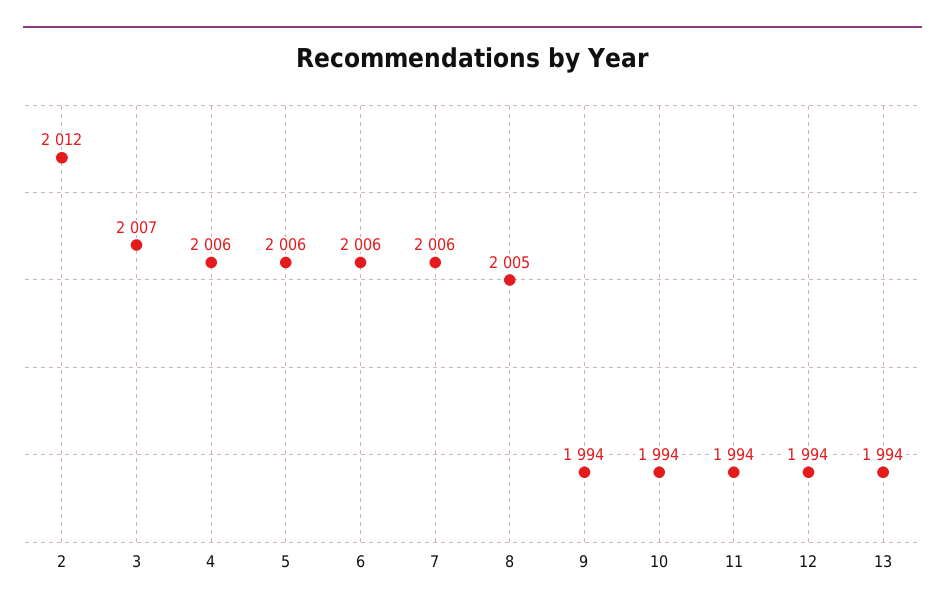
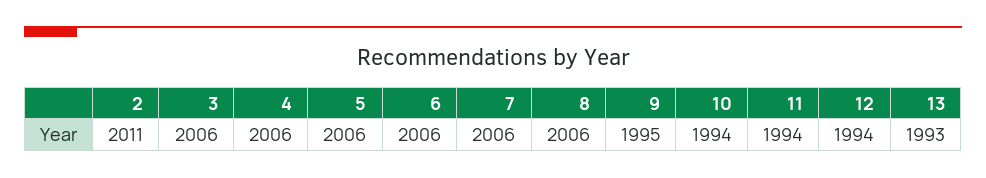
2: 2012 -> 2011
3: 2007 -> 2006
8: 2005 -> 2006
9: 1994 -> 1995
13: 1994 -> 1993

